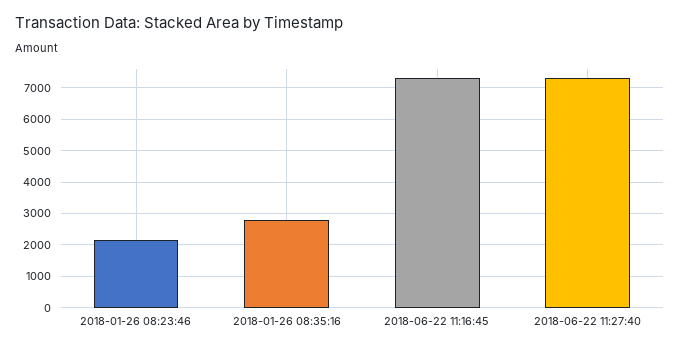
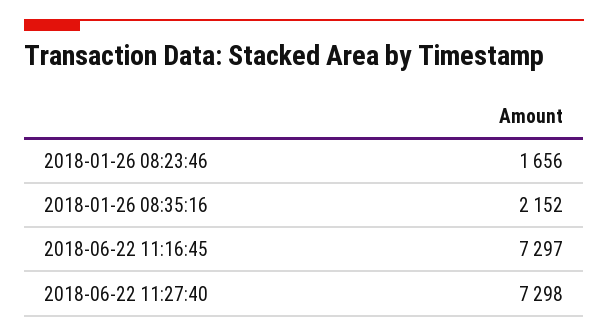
2018-01-26 08:23:46: 2200 -> 1656
2018-01-26 08:35:16: 2800 -> 2152

